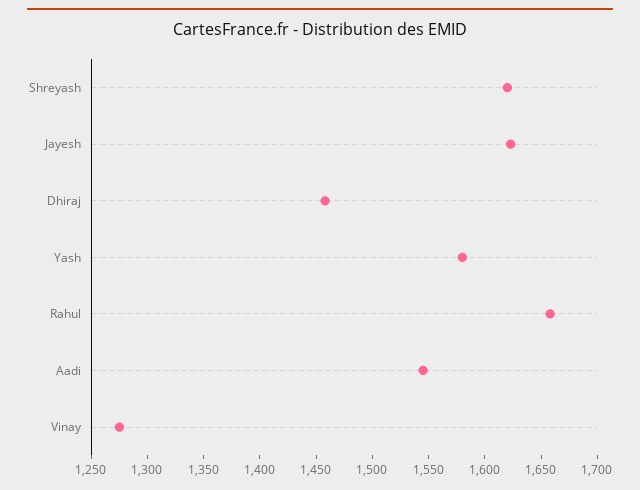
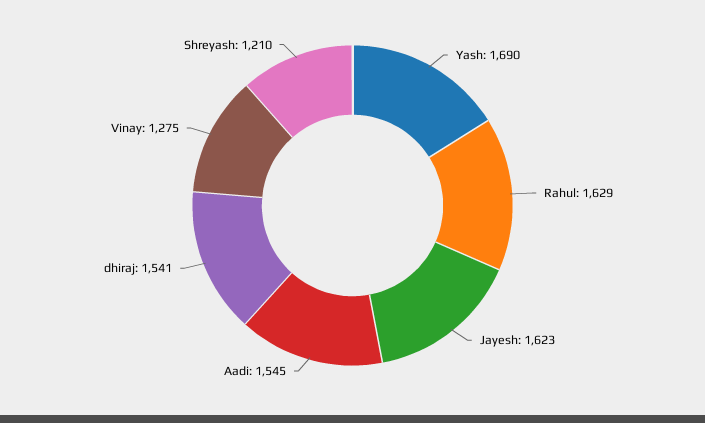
Shreyash: 1620 -> 1210
Dhiraj: 1460 -> 1541
Yash: 1580 -> 1690
Rahul: 1660 -> 1629

